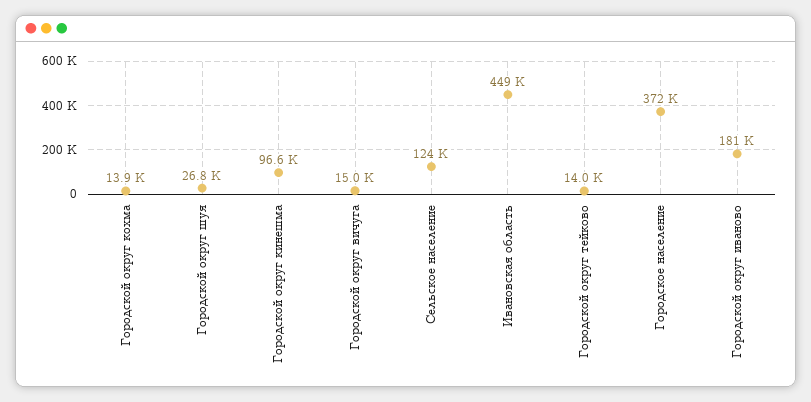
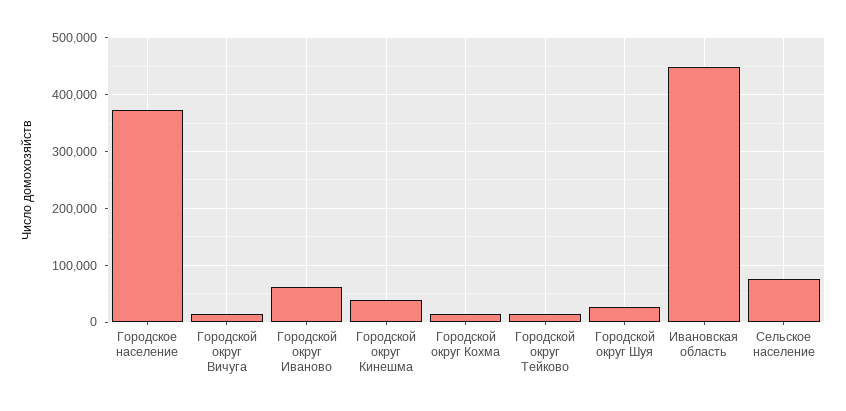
Городской округ кинешма: 96600 -> 40000
Сельское население: 124000 -> 80000
Городской округ иваново: 181000 -> 60000

